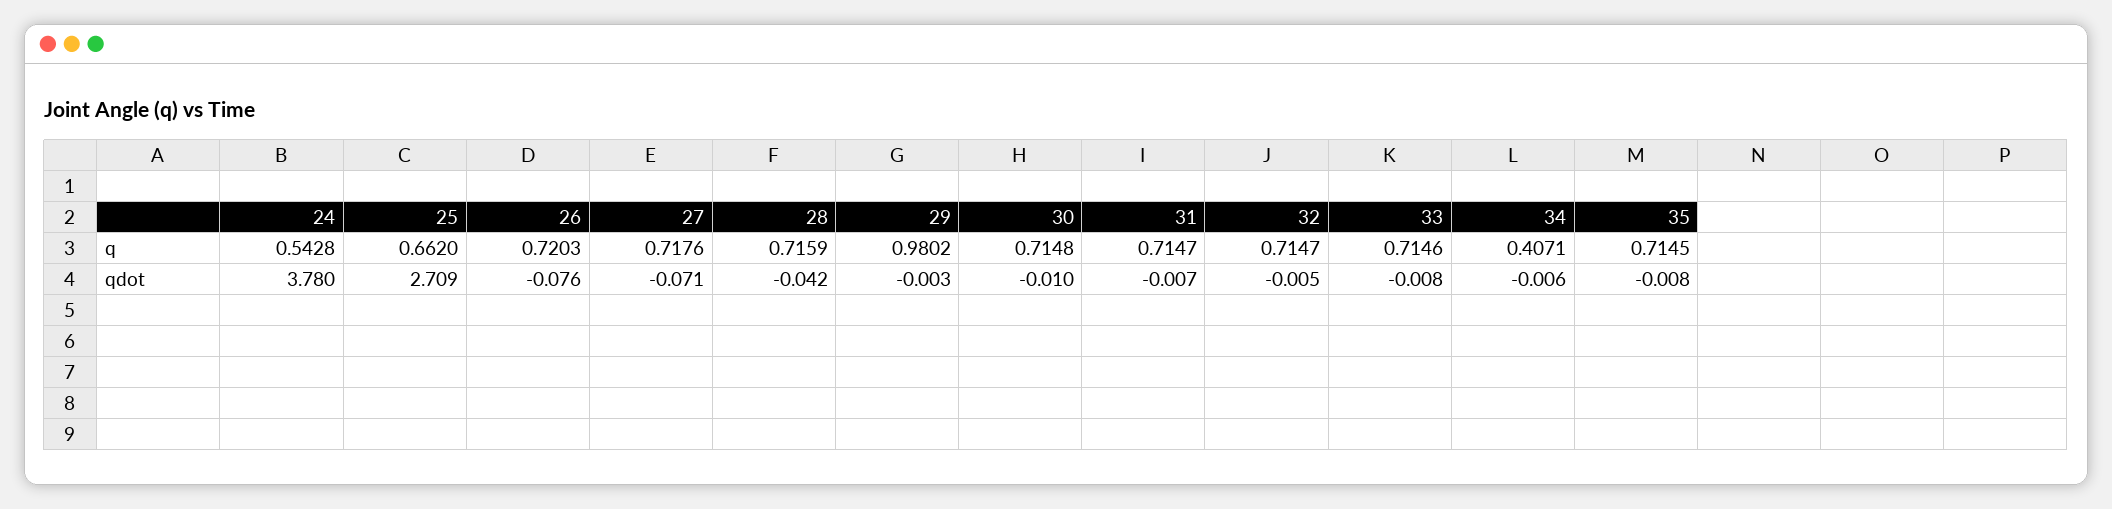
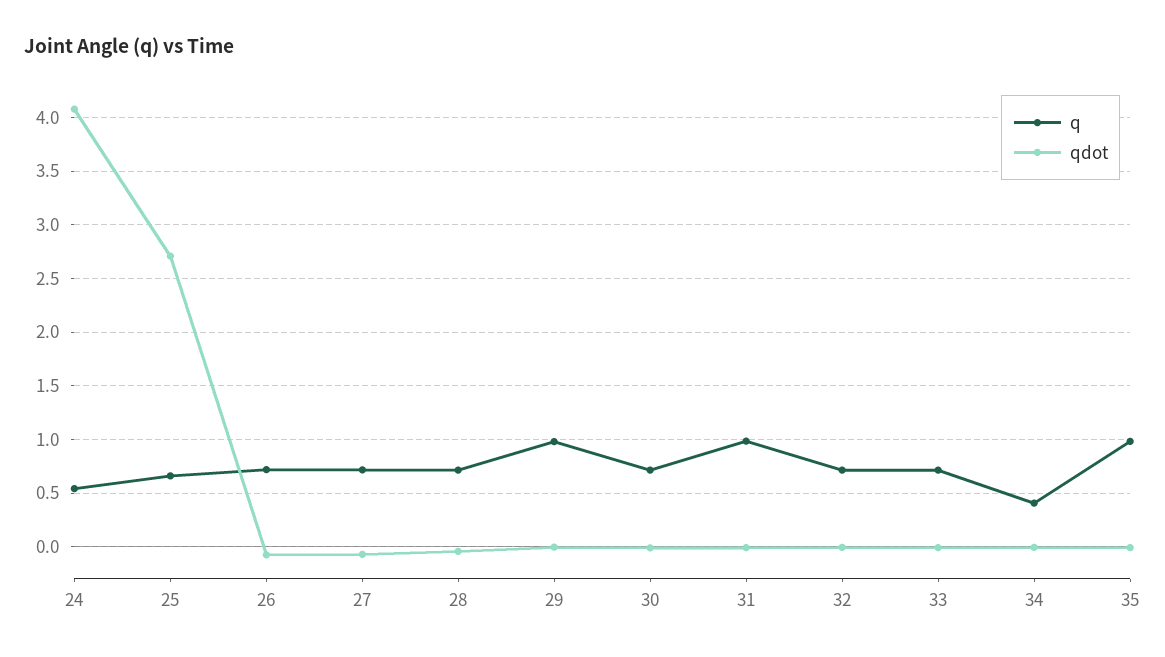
q, 31: 0.7147 -> 1
q, 35: 0.7145 -> 1
qdot, 24: 3.78 -> 4.1

